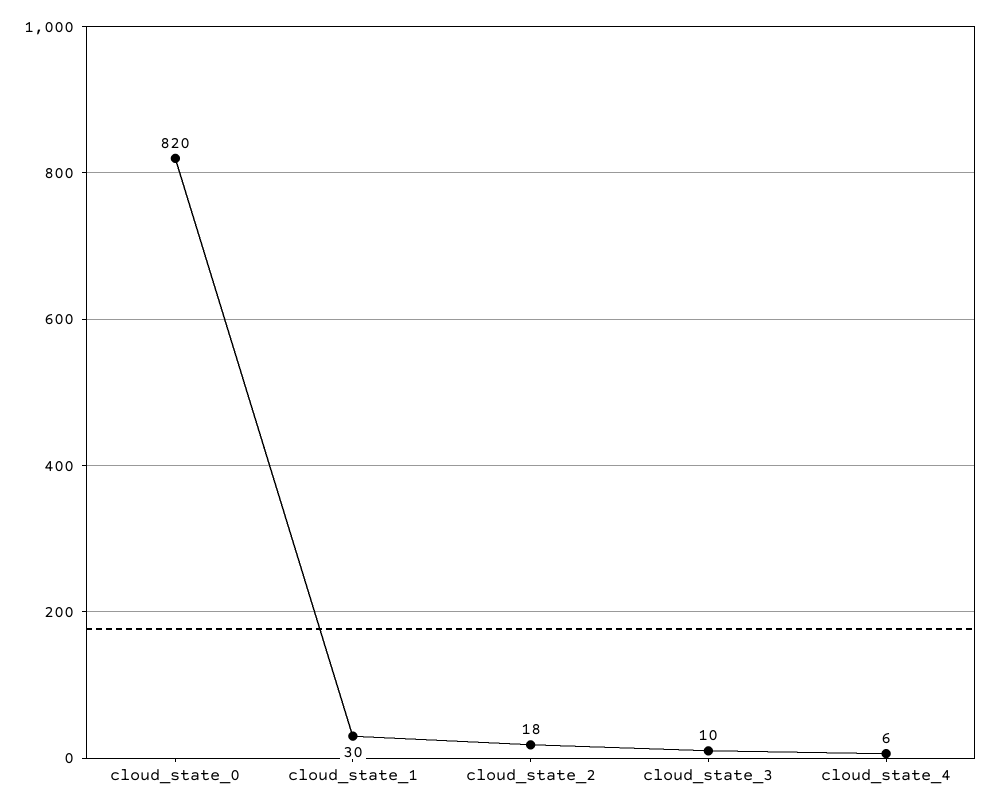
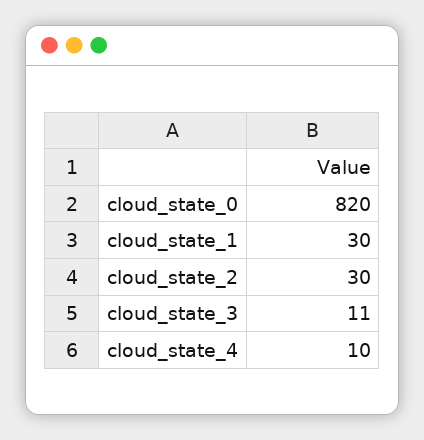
cloud_state_2: 18 -> 30
cloud_state_3: 10 -> 11
cloud_state_4: 6 -> 10

